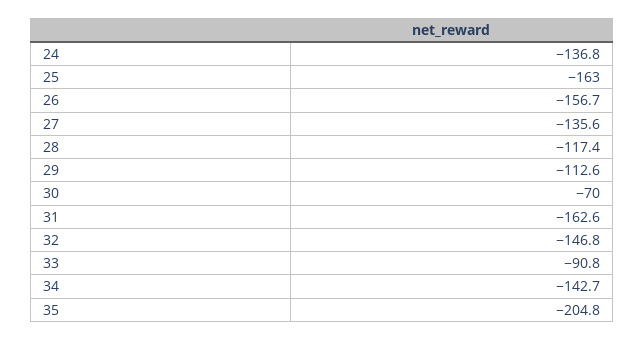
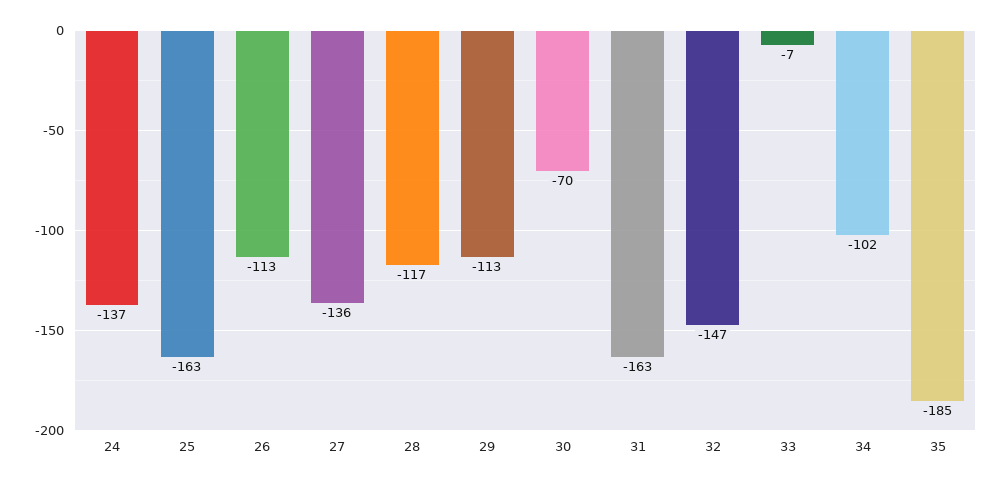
26: -156.7 -> -113
33: -90.8 -> -7
34: -142.7 -> -102
35: -204.8 -> -185

